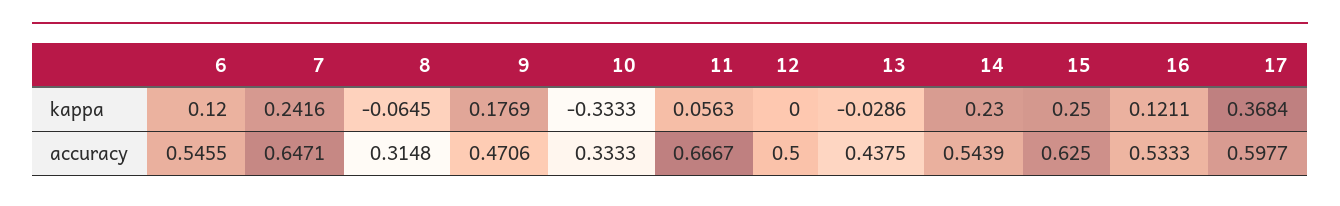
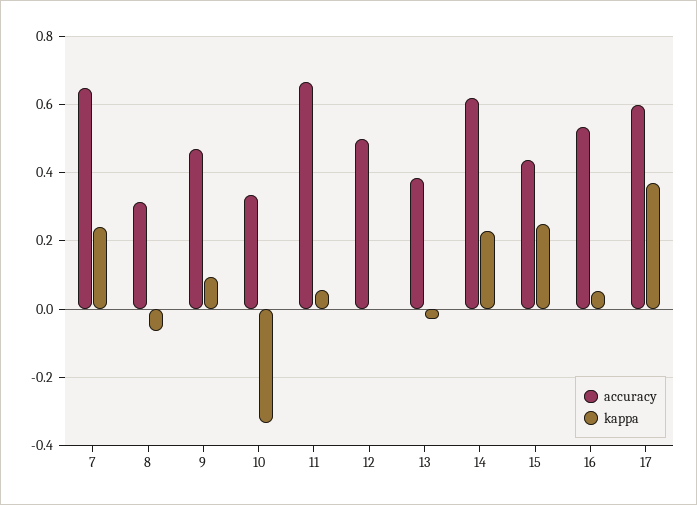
kappa, 6: 0.12 -> none
kappa, 9: 0.1769 -> 0.1
kappa, 16: 0.1211 -> 0.06
accuracy, 6: 0.5455 -> none
accuracy, 13: 0.4375 -> 0.38
accuracy, 14: 0.5439 -> 0.62
accuracy, 15: 0.625 -> 0.44

